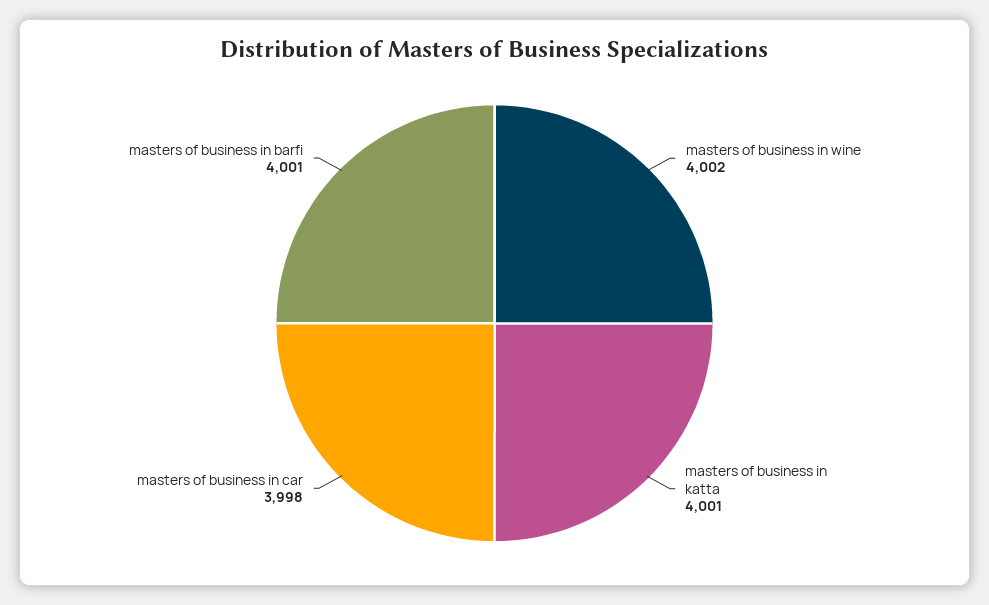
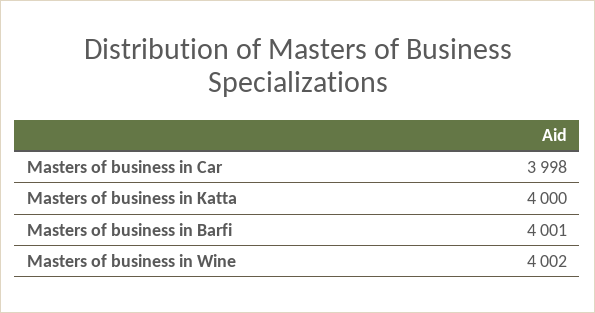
masters of business in katta: 4001 -> 4000

